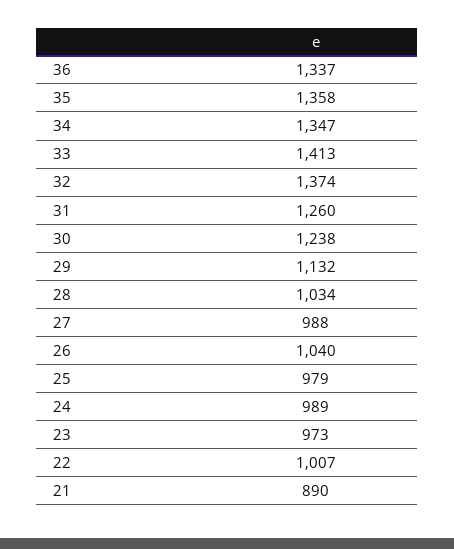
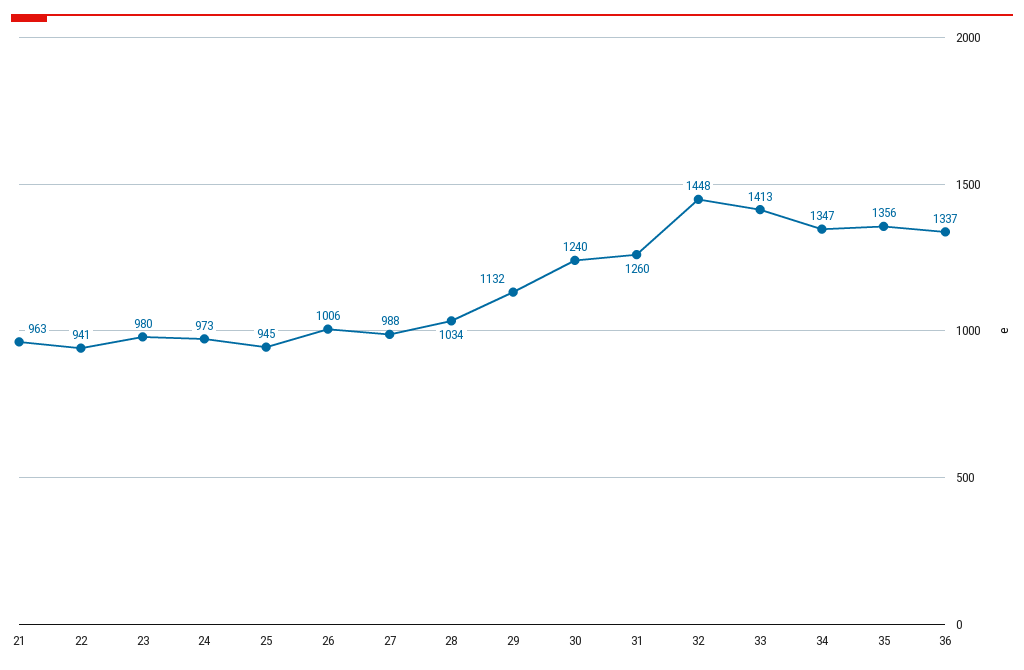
35: 1358 -> 1356
32: 1374 -> 1448
30: 1238 -> 1240
26: 1040 -> 1006
25: 979 -> 945
24: 989 -> 973
23: 973 -> 980
22: 1007 -> 941
21: 890 -> 963

